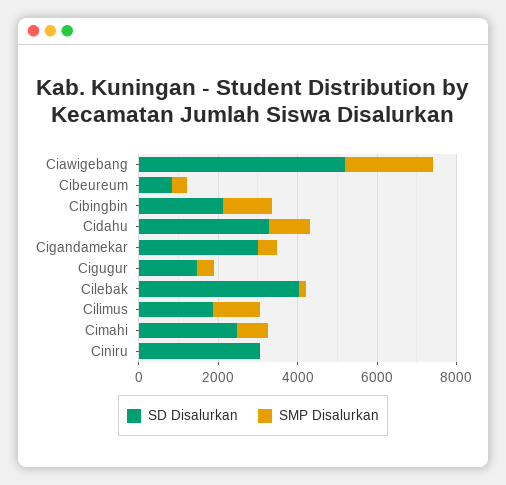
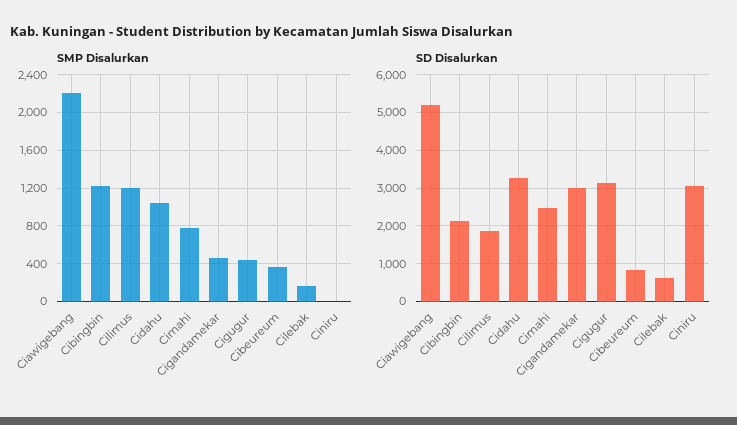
SD Disalurkan, Cigugur: 1500 -> 3200
SD Disalurkan, Cilebak: 4000 -> 600

